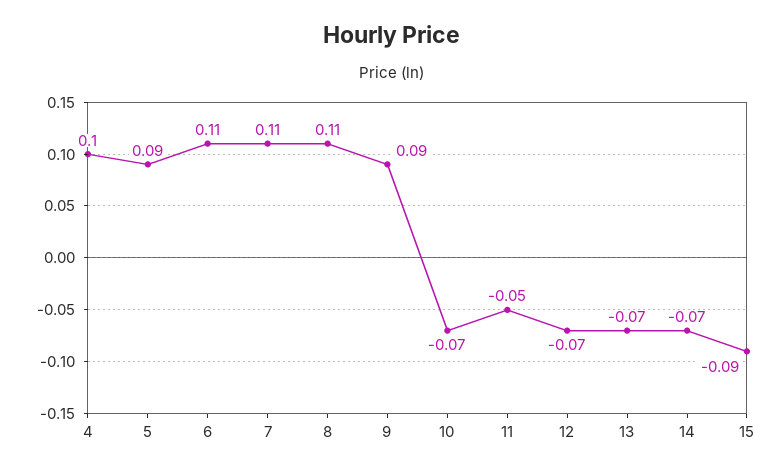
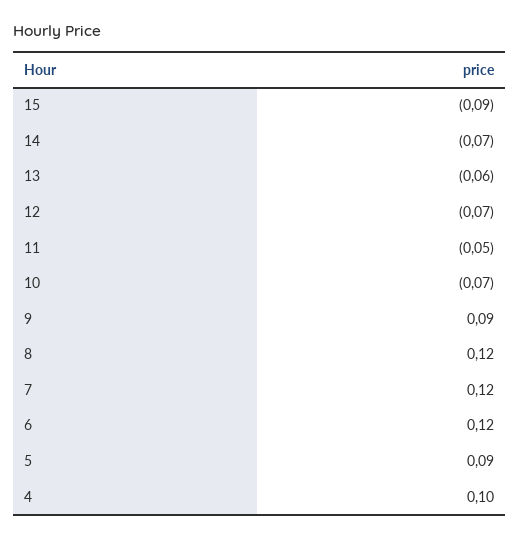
6: 0.11 -> 0.12
7: 0.11 -> 0.12
8: 0.11 -> 0.12
13: -0.07 -> -0.06

